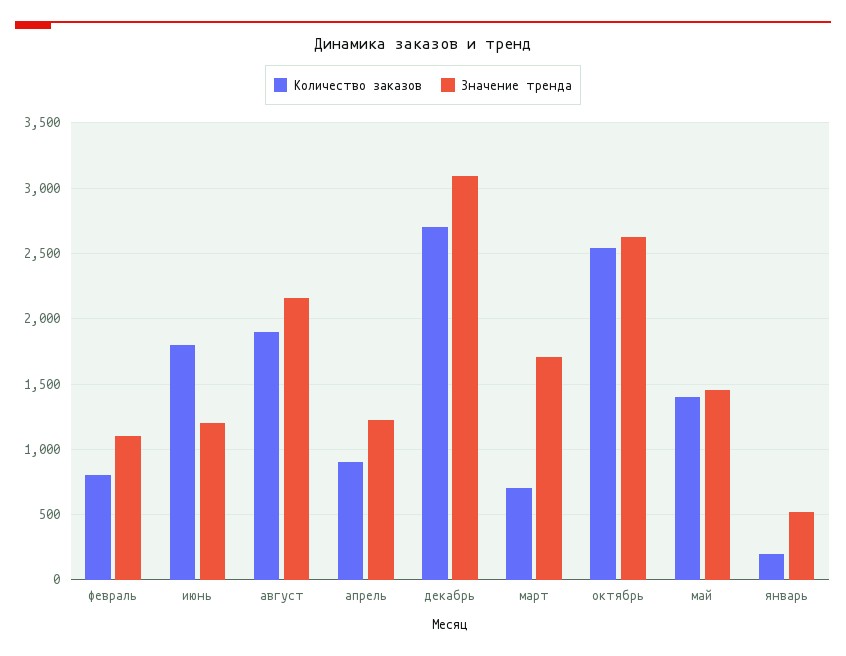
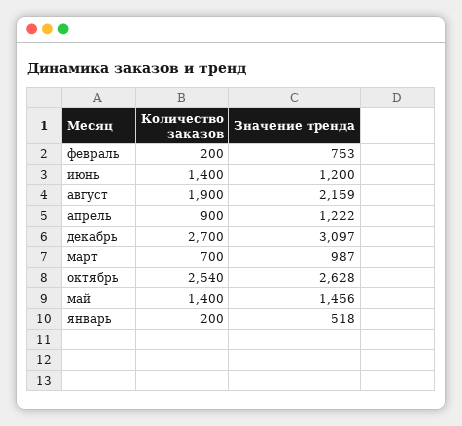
Количество заказов, февраль: 800 -> 200
Значение тренда, февраль: 1100 -> 753
Количество заказов, июнь: 1800 -> 1400
Значение тренда, март: 1700 -> 987

